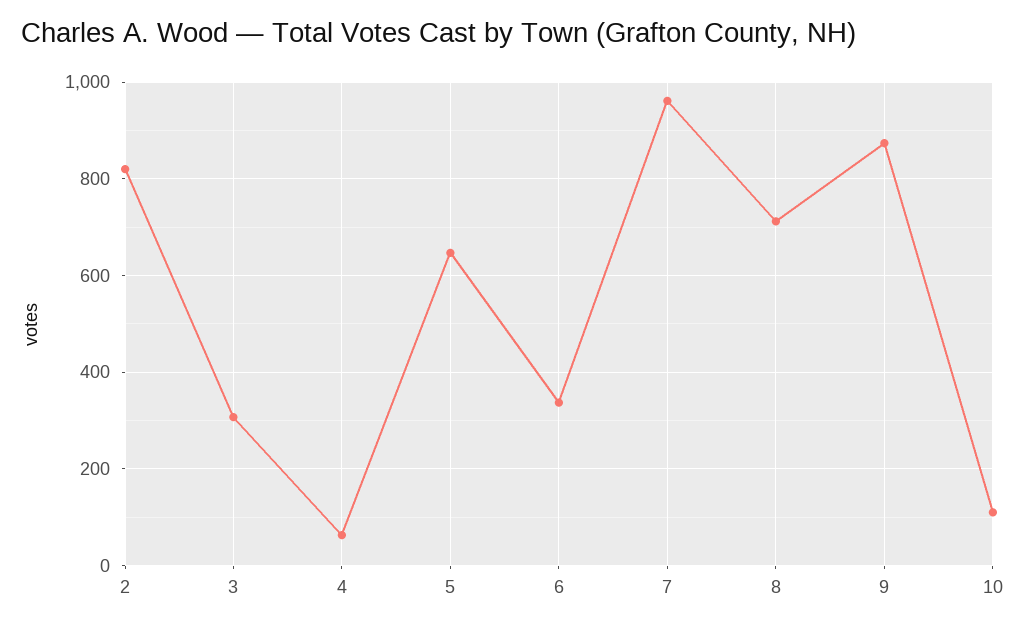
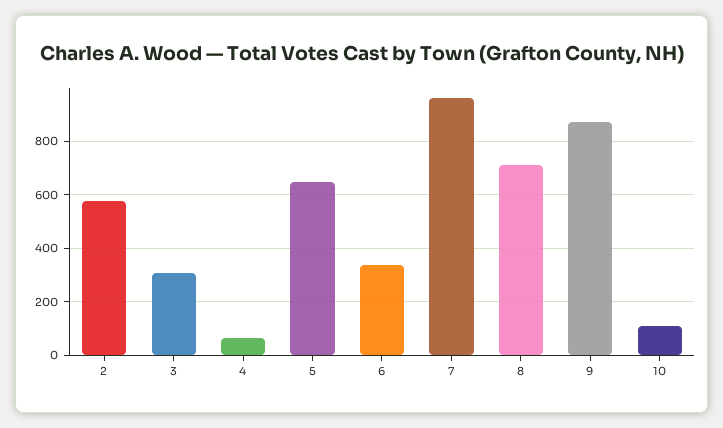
2: 820 -> 575

